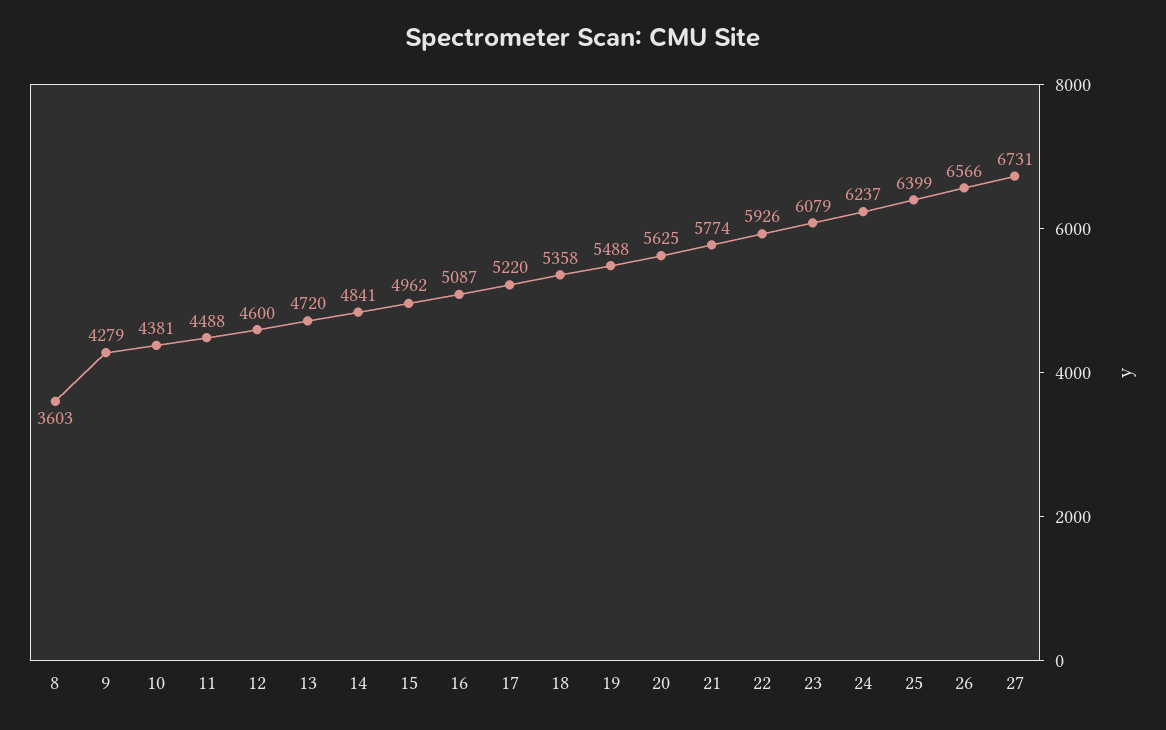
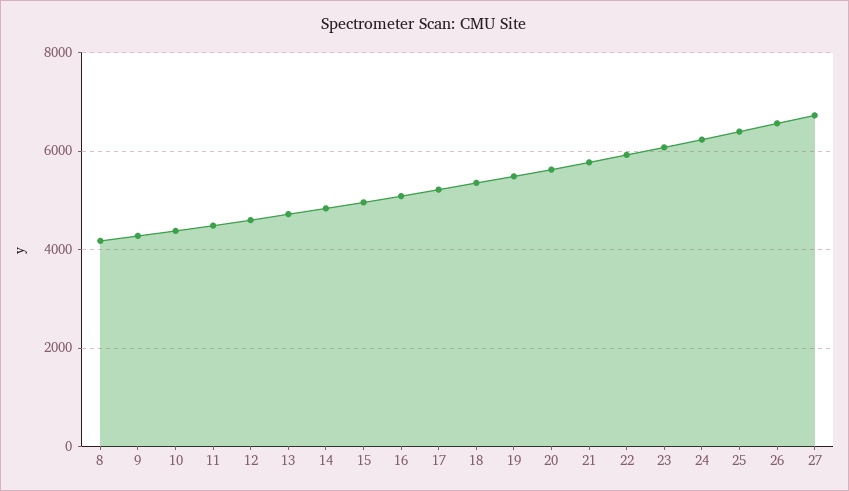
8: 3603 -> 4200

